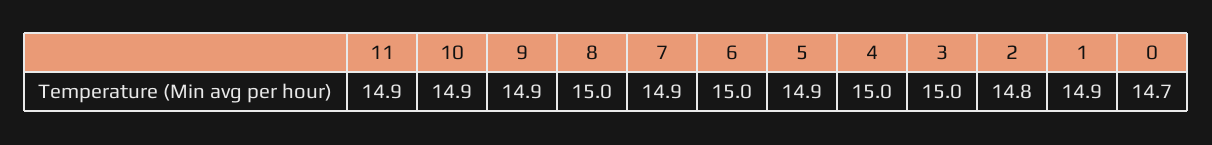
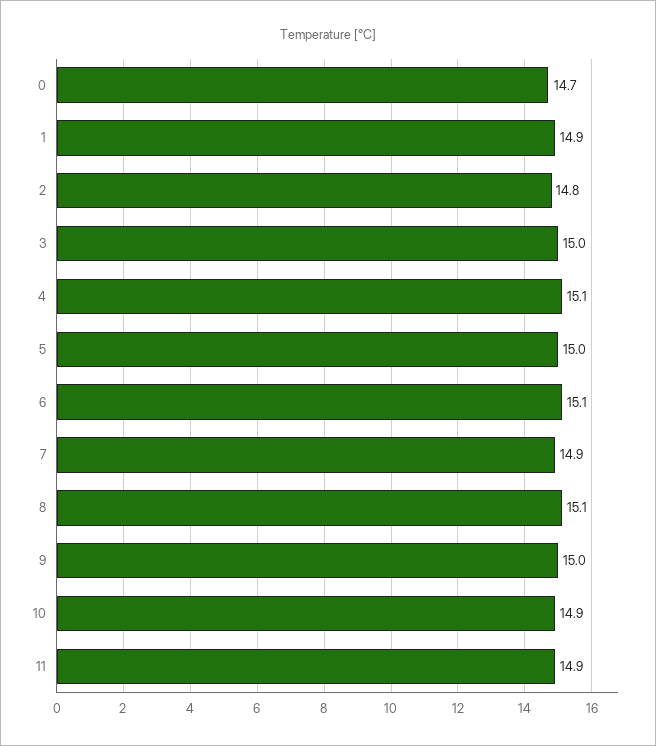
9: 14.9 -> 15
8: 15 -> 15.1
6: 15 -> 15.1
5: 14.9 -> 15
4: 15 -> 15.1

